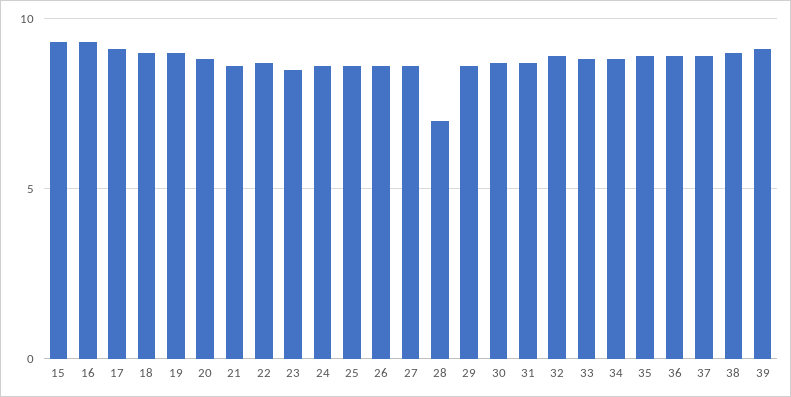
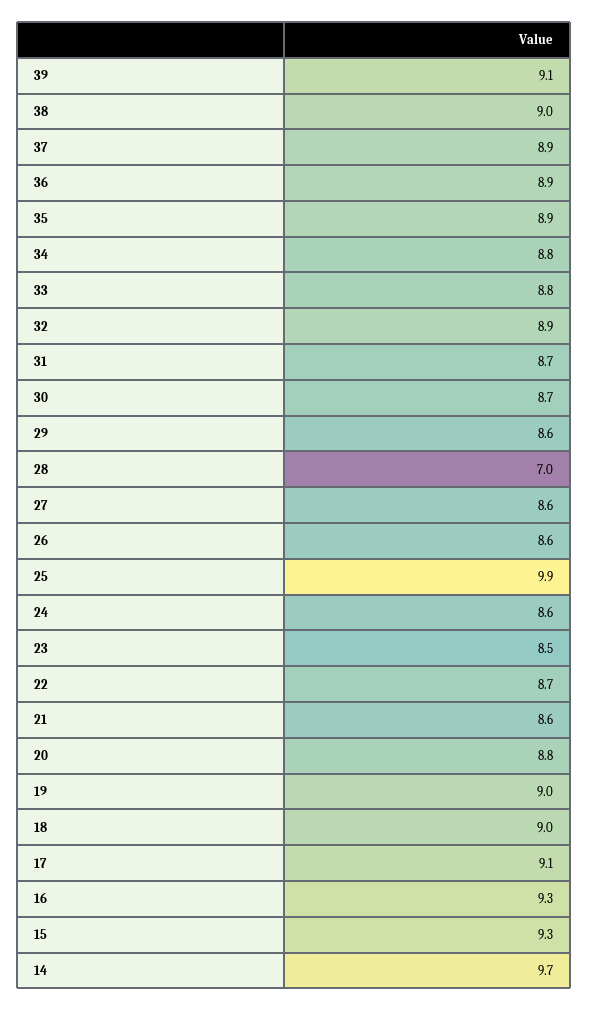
25: 8.5 -> 9.9
14: none -> 9.7

